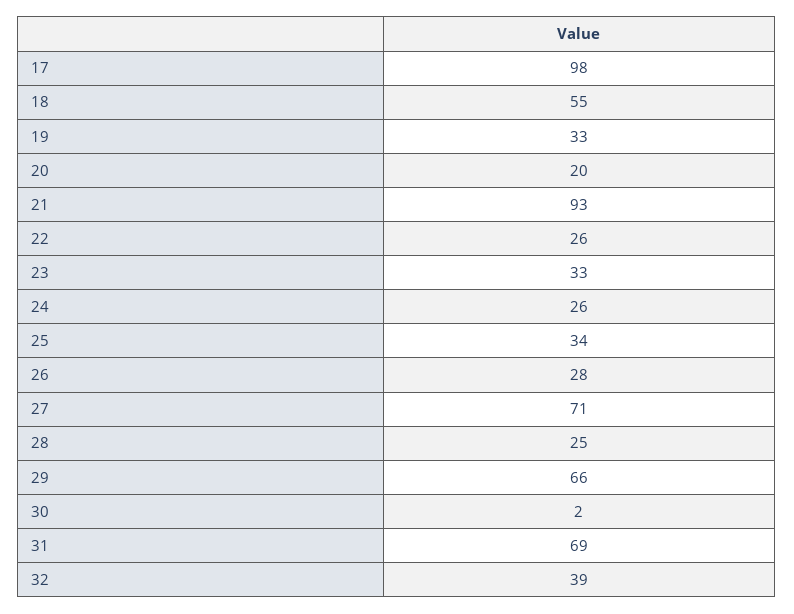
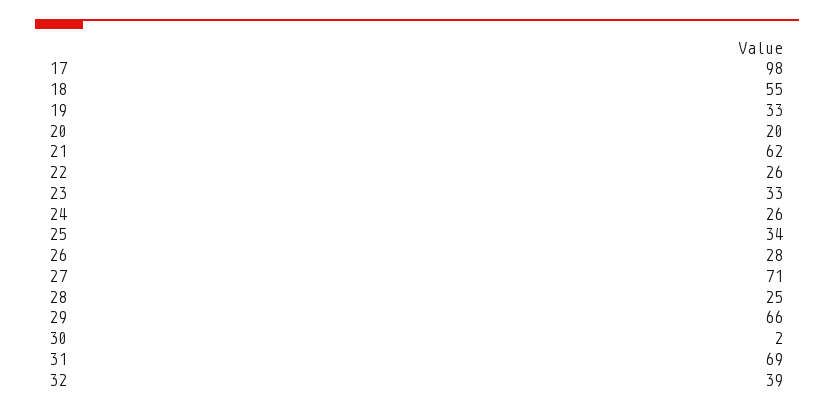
21: 93 -> 62

